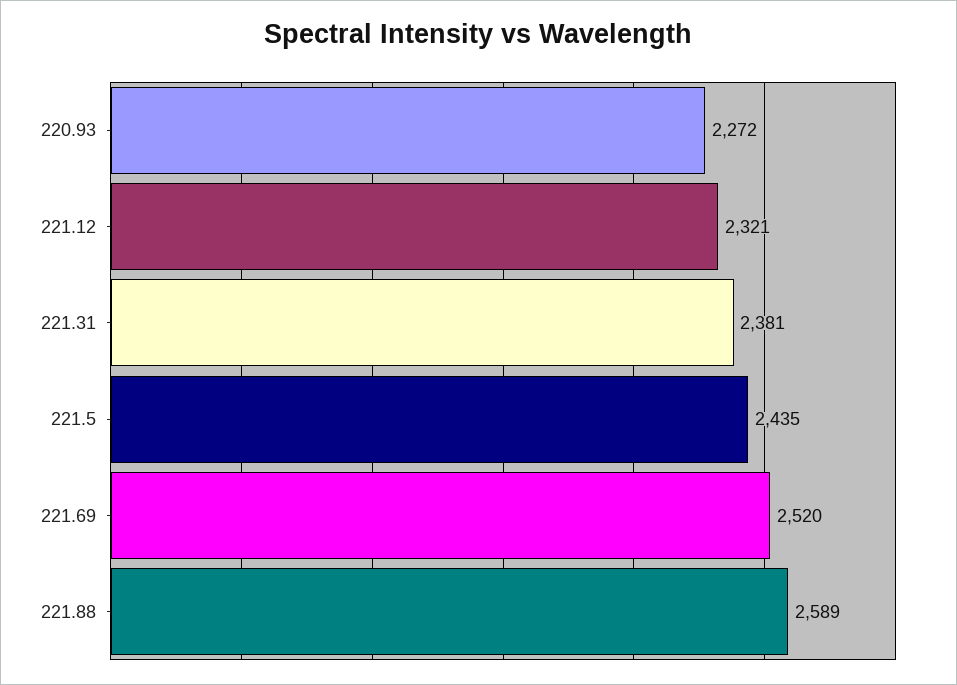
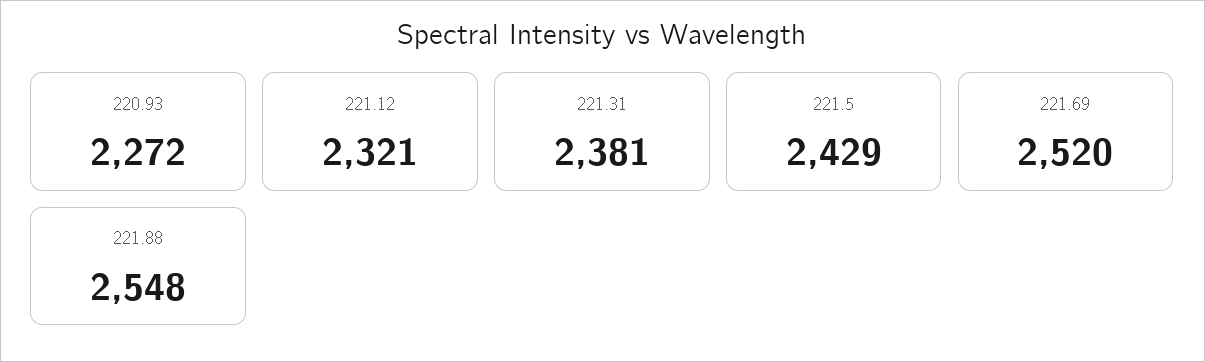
221.5: 2435 -> 2429
221.88: 2589 -> 2548

